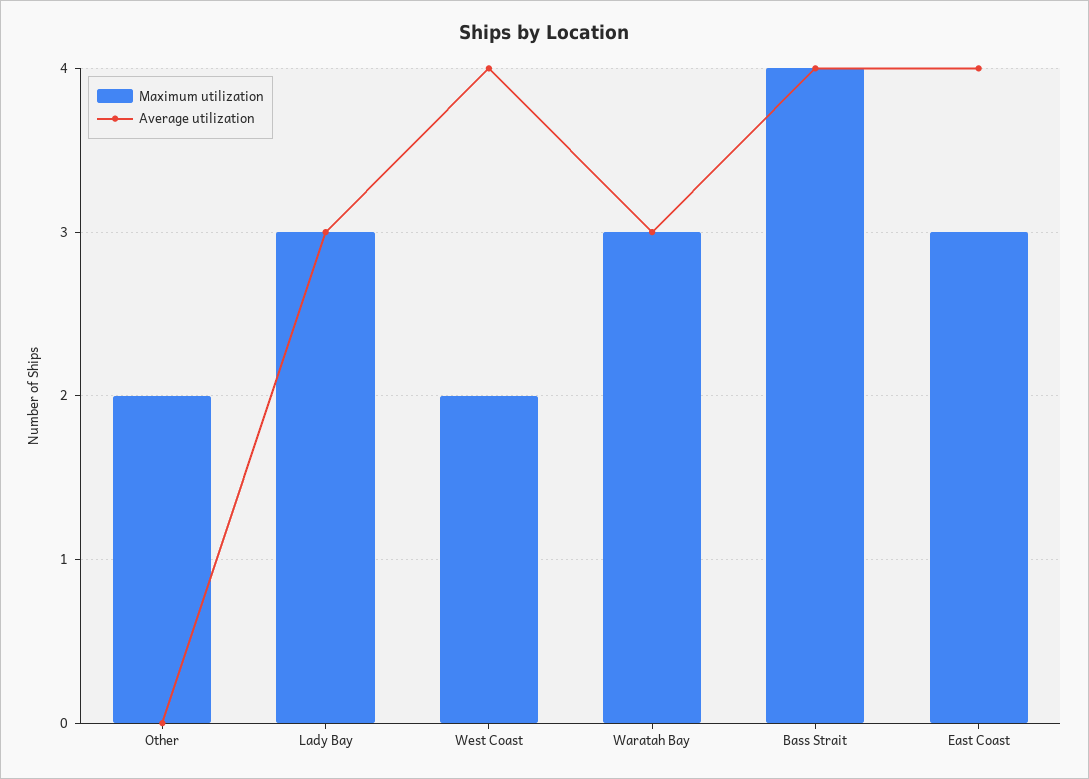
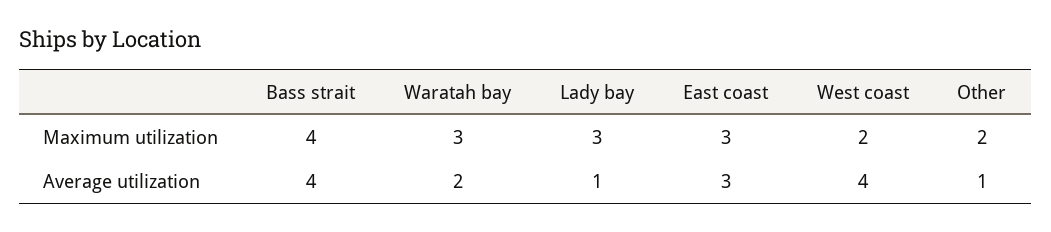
Average utilization, Other: 0 -> 1
Average utilization, Lady Bay: 3 -> 1
Average utilization, Waratah Bay: 3 -> 2
Average utilization, East Coast: 4 -> 3

